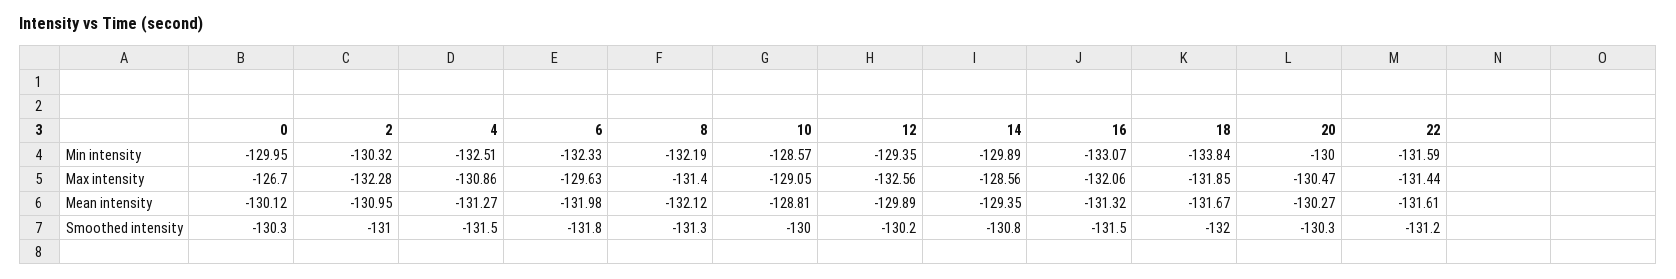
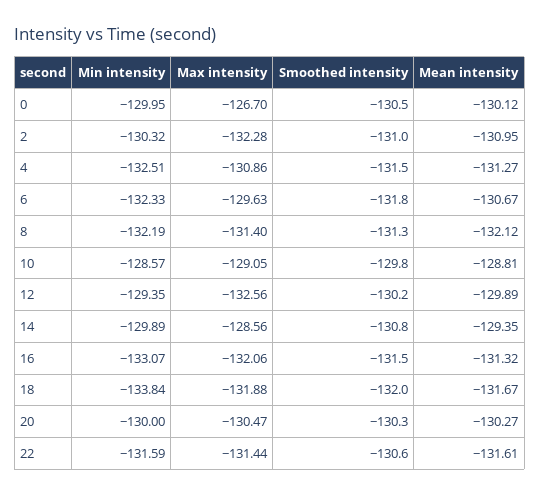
18, Max intensity: -131.85 -> -131.88
6, Mean intensity: -131.98 -> -130.67
0, Smoothed intensity: -130.3 -> -130.5
10, Smoothed intensity: -130 -> -129.8
22, Smoothed intensity: -131.2 -> -130.6

